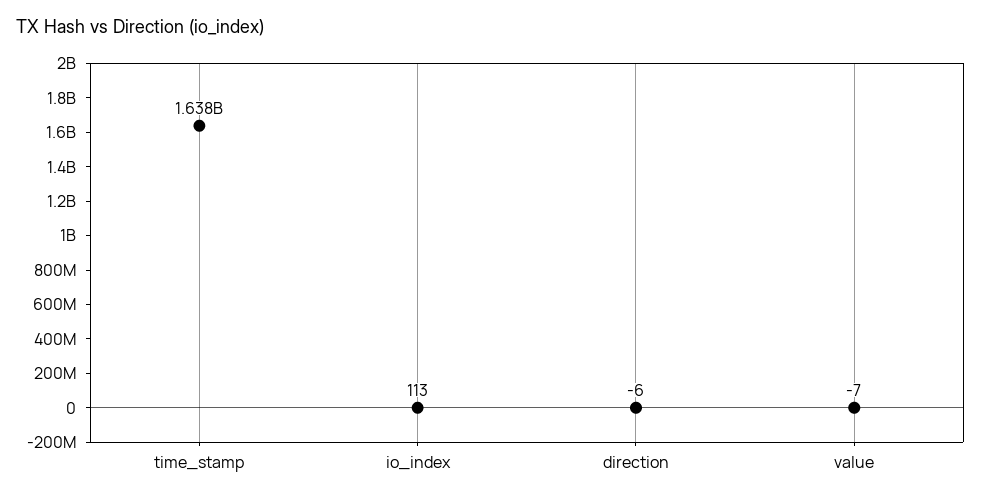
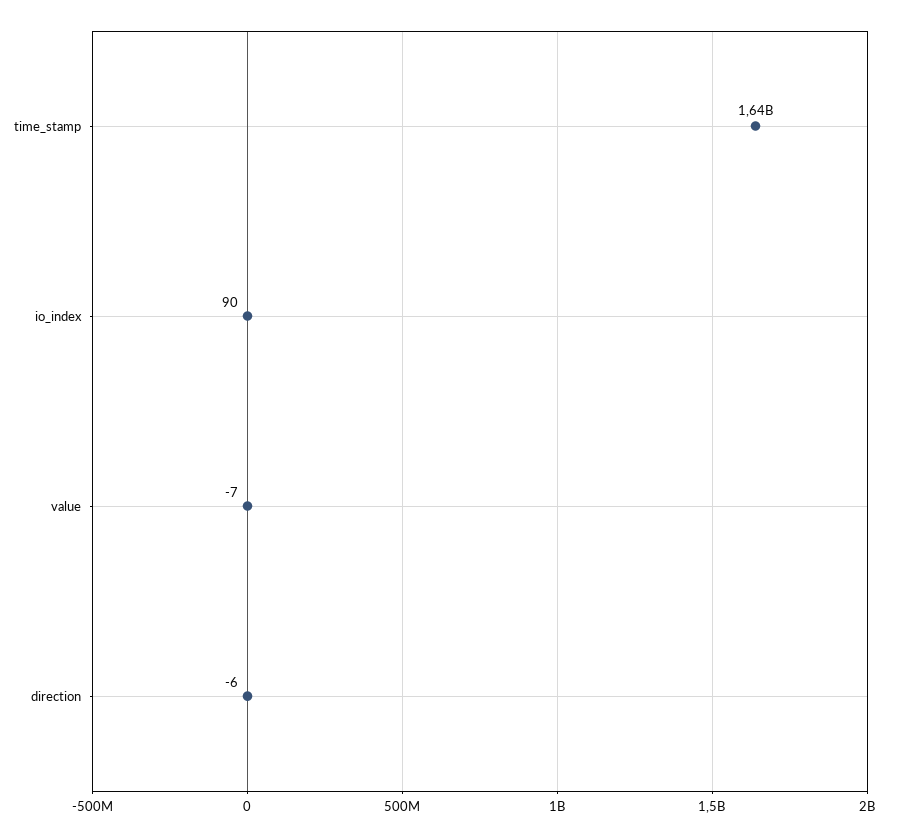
io_index: 113 -> 90

